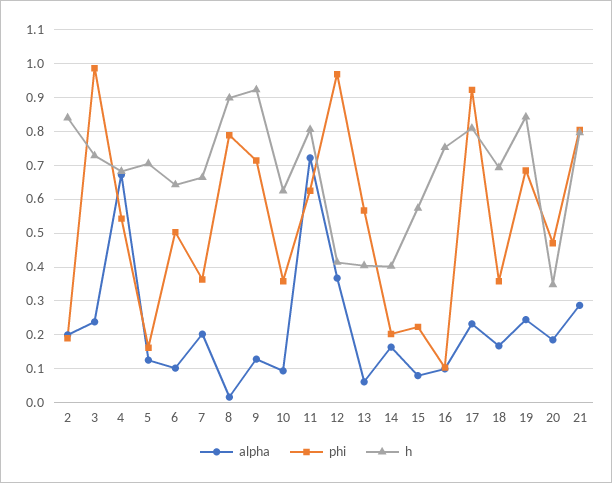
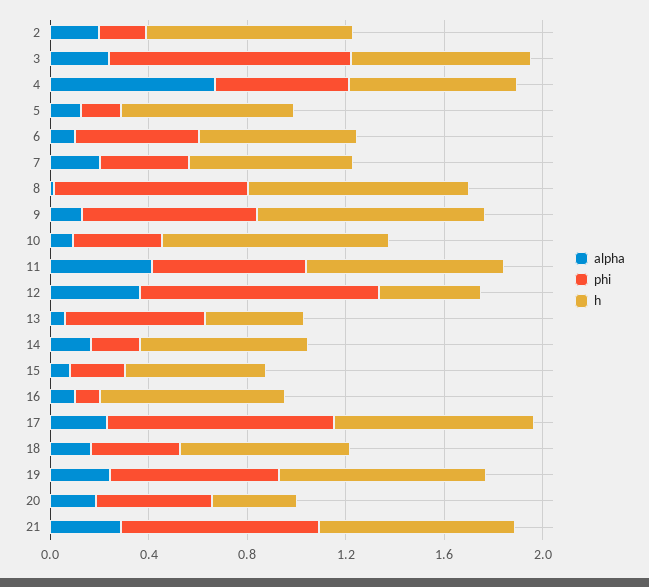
h, 10: 0.62 -> 0.9
alpha, 11: 0.72 -> 0.4
h, 14: 0.4 -> 0.7

